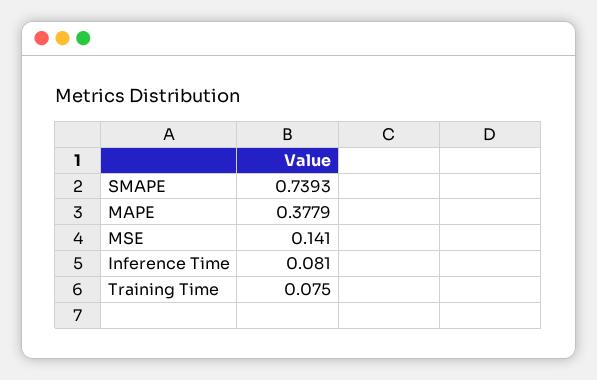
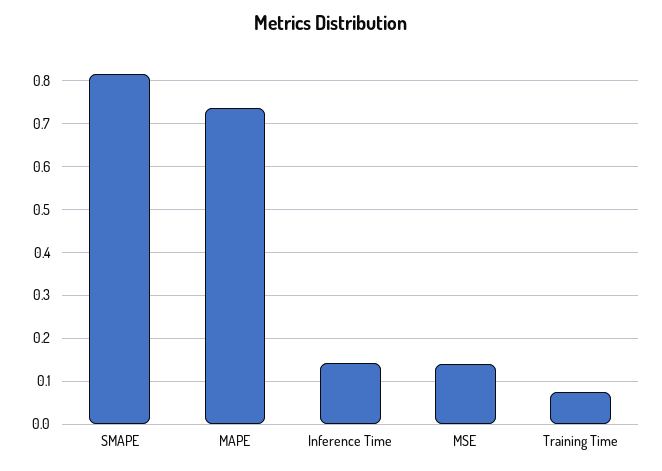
SMAPE: 0.7393 -> 0.82
MAPE: 0.3779 -> 0.74
Inference Time: 0.081 -> 0.14

